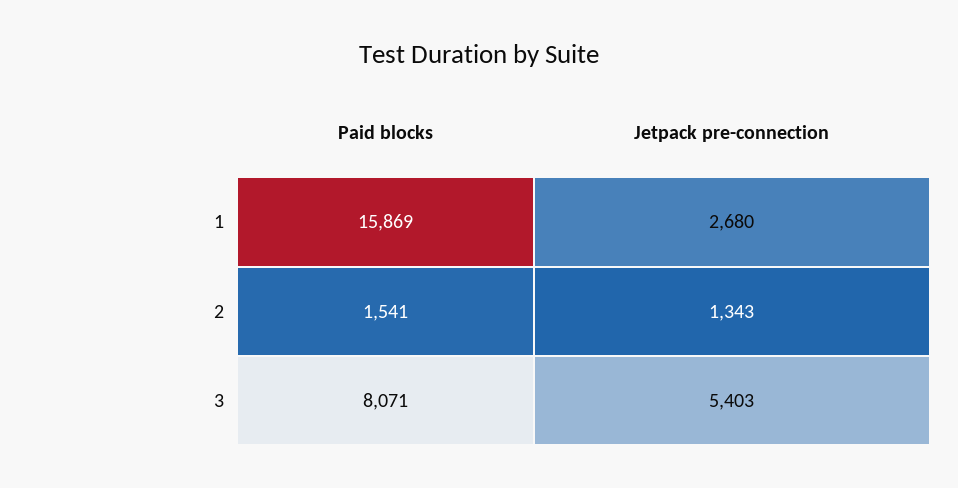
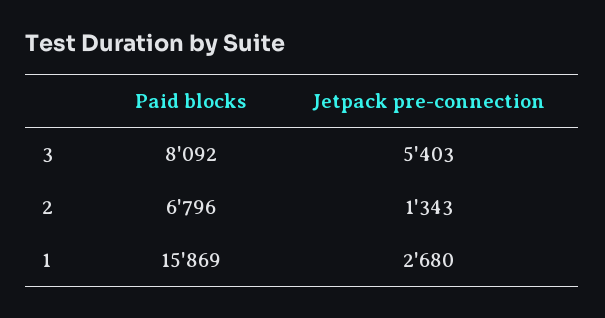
Paid blocks, 2: 1541 -> 6796
Paid blocks, 3: 8071 -> 8092

